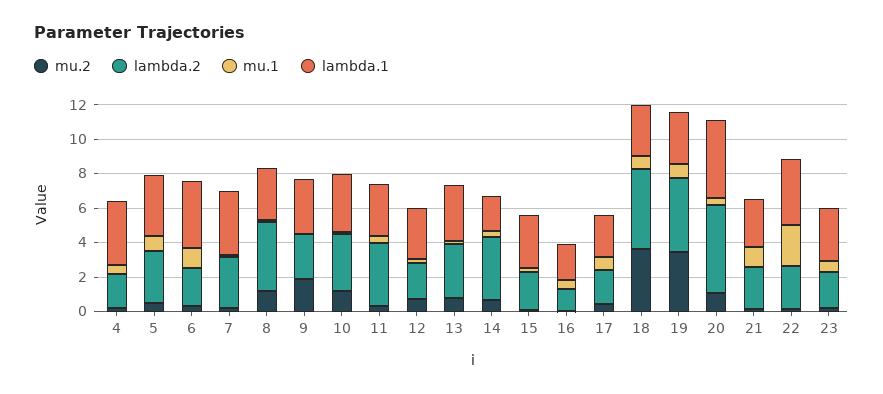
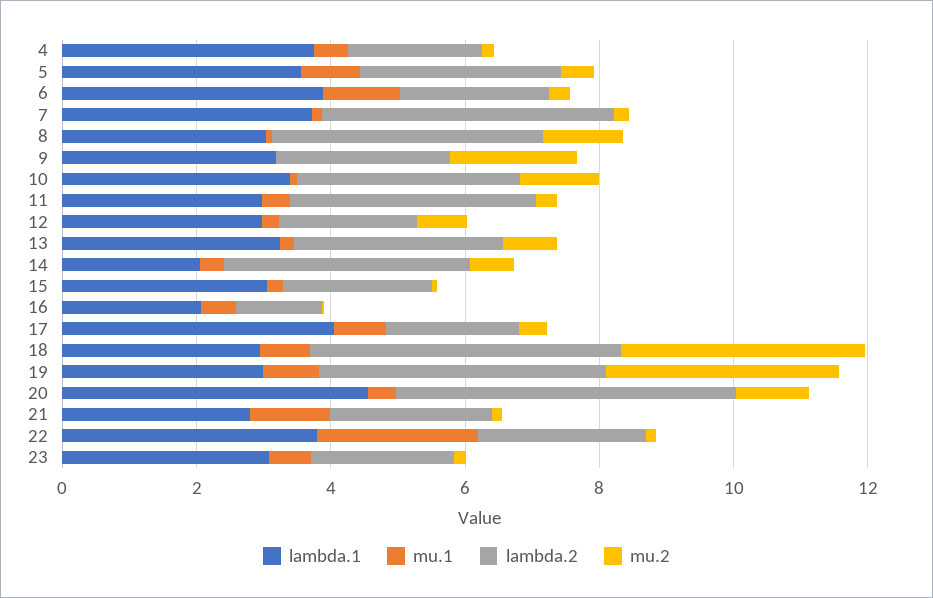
lambda.2, 7: 3 -> 4.5
lambda.1, 17: 2.5 -> 4

